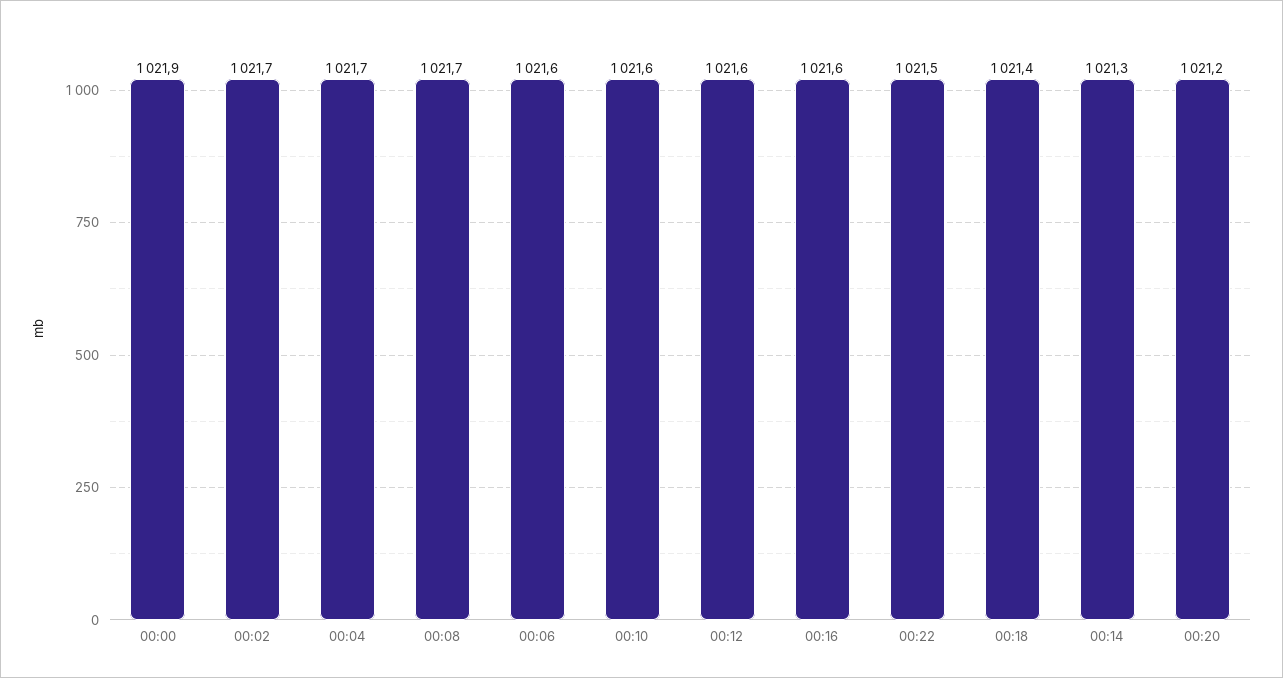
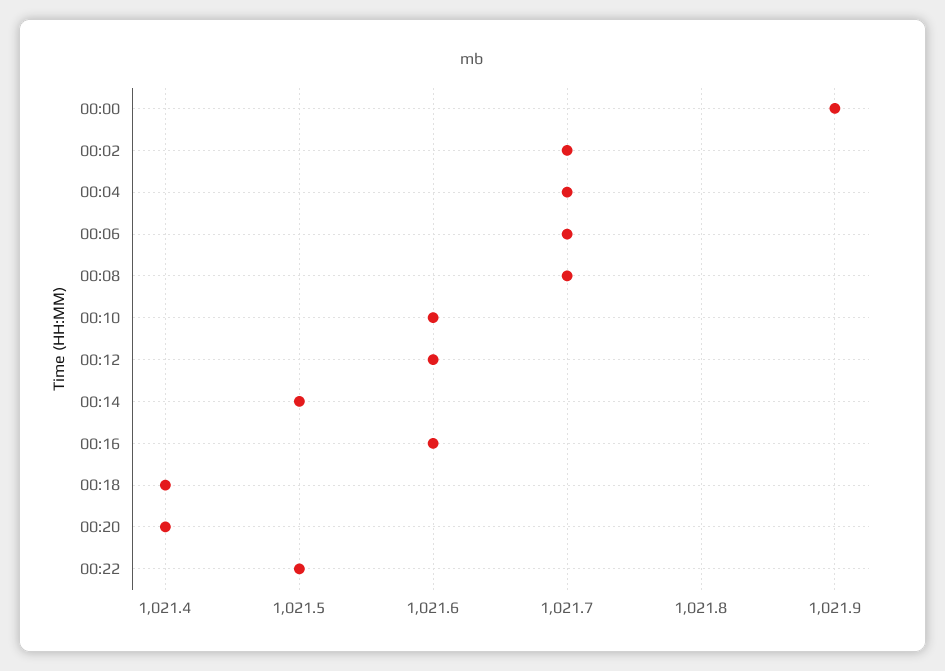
00:06: 1021.6 -> 1021.7
00:14: 1021.3 -> 1021.5
00:20: 1021.2 -> 1021.4

